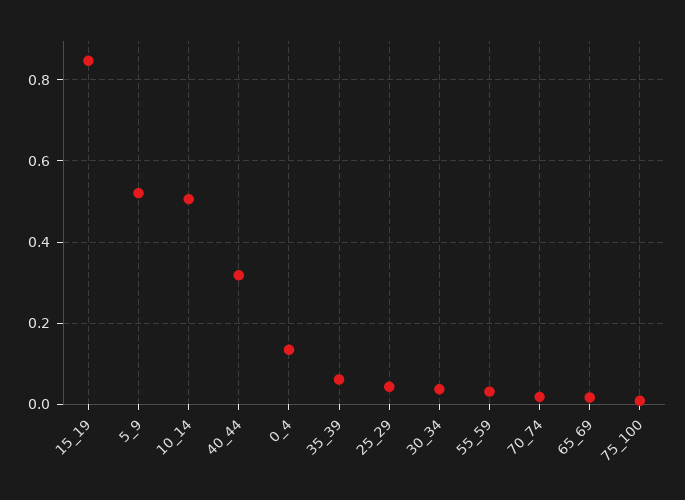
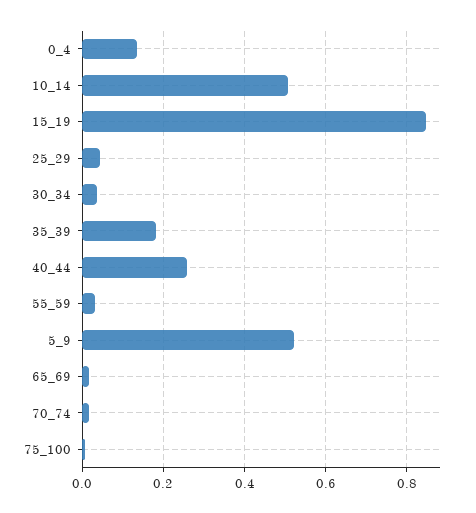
40_44: 0.32 -> 0.26
35_39: 0.06 -> 0.18

